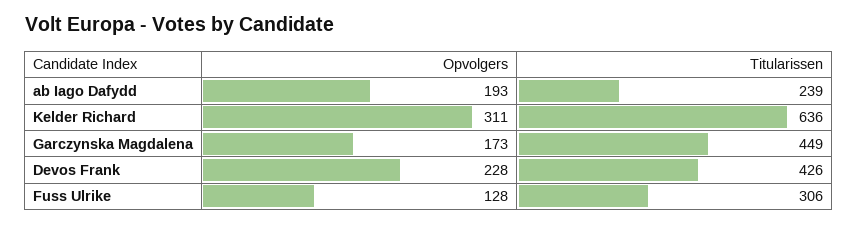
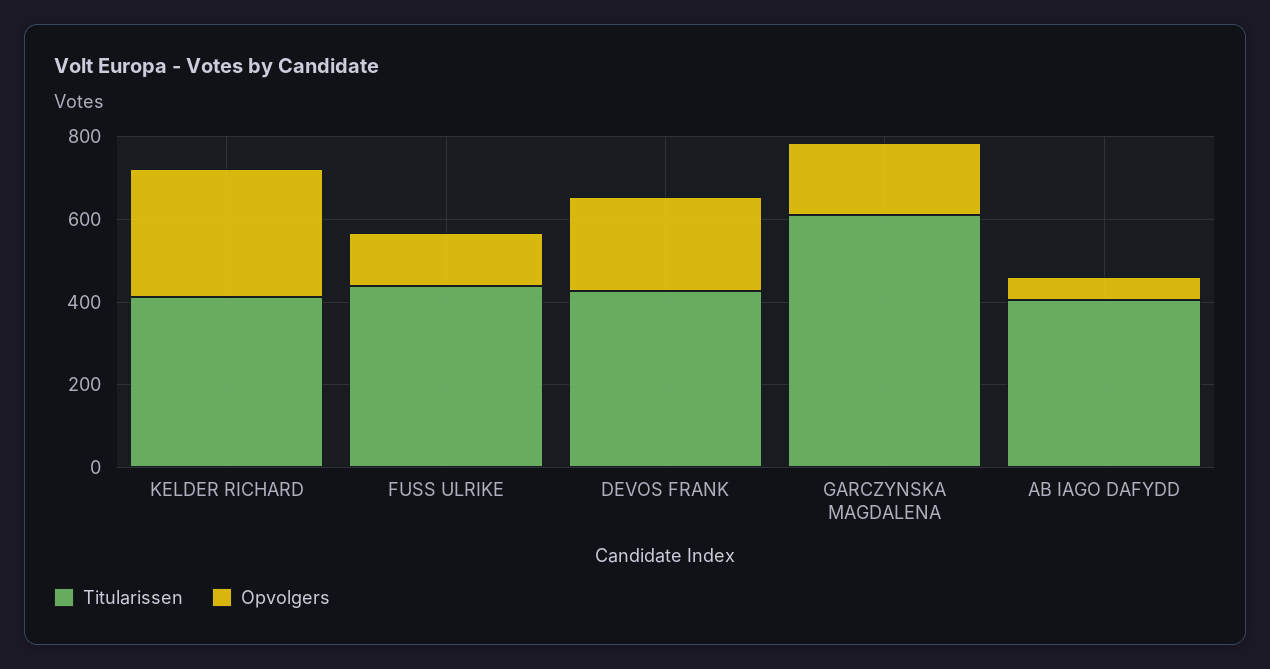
Opvolgers, ab Iago Dafydd: 193 -> 50
Titularissen, ab Iago Dafydd: 239 -> 400
Titularissen, Kelder Richard: 636 -> 400
Titularissen, Garczynska Magdalena: 449 -> 600
Titularissen, Fuss Ulrike: 306 -> 450

